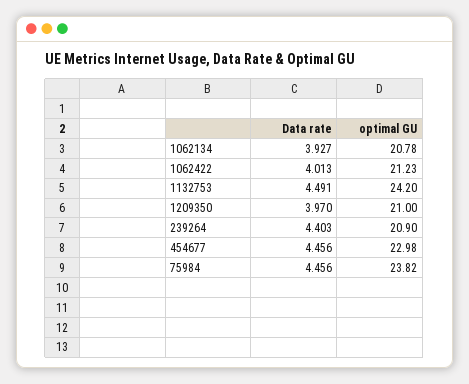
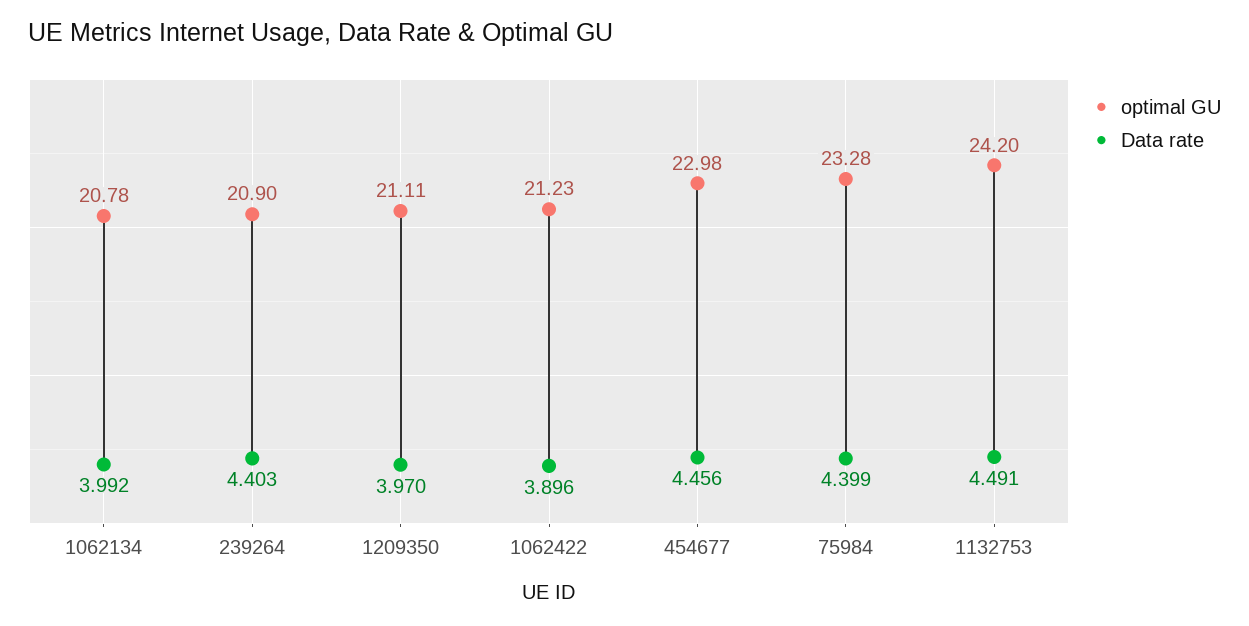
Data rate, 1062134: 3.927 -> 3.992
Data rate, 1062422: 4.013 -> 3.896
optimal GU, 1209350: 21 -> 21.11
Data rate, 75984: 4.456 -> 4.399
optimal GU, 75984: 23.82 -> 23.28

